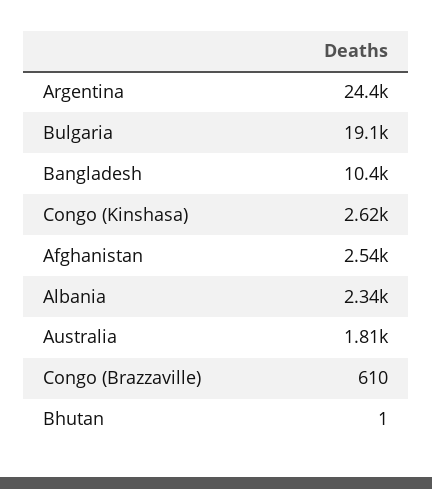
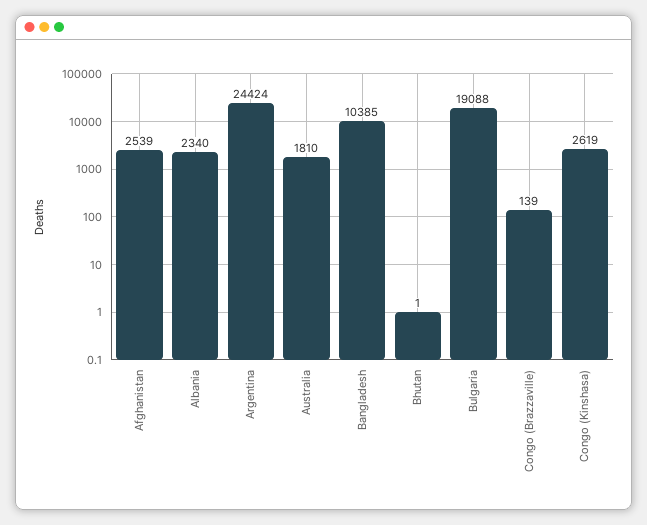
Congo (Brazzaville): 610 -> 139

